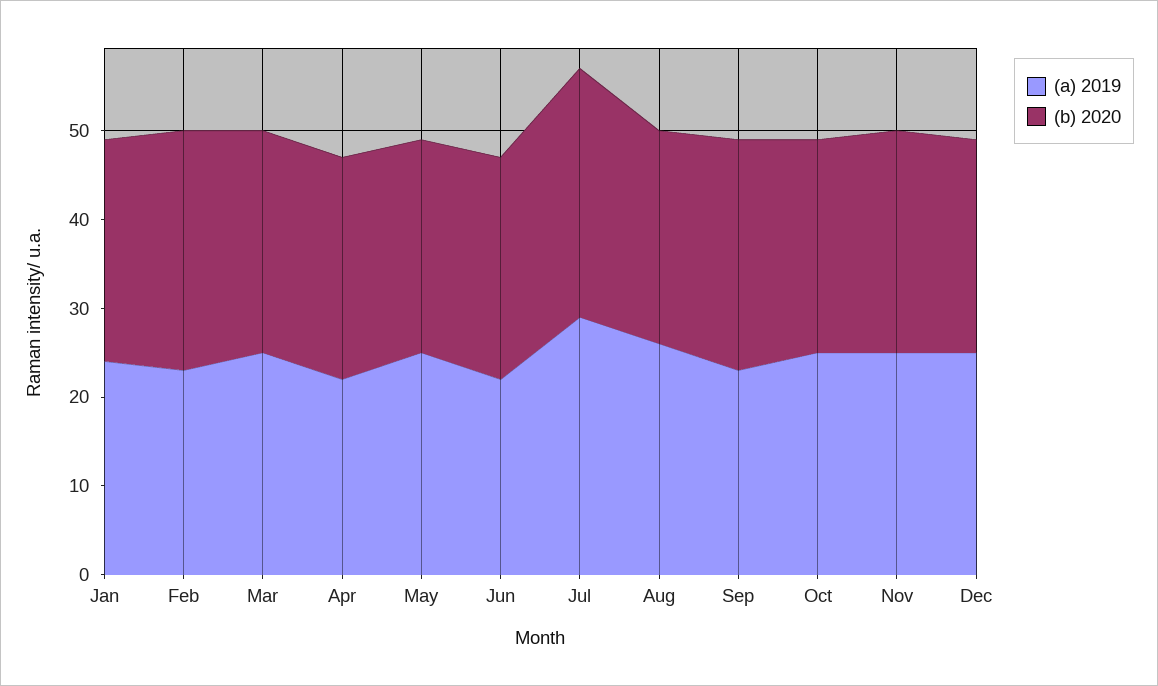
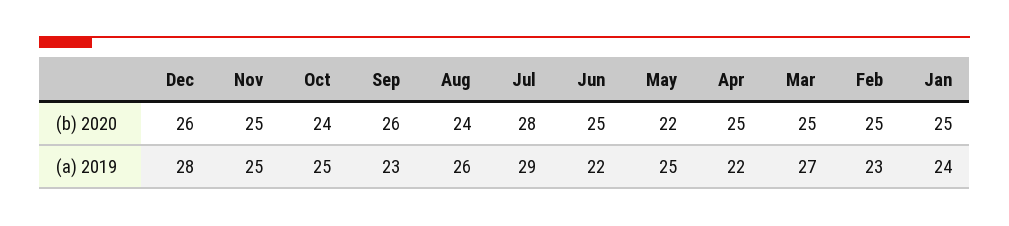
(b) 2020, Feb: 27 -> 25
(a) 2019, Mar: 25 -> 27
(b) 2020, May: 24 -> 22
(a) 2019, Dec: 25 -> 28
(b) 2020, Dec: 24 -> 26

